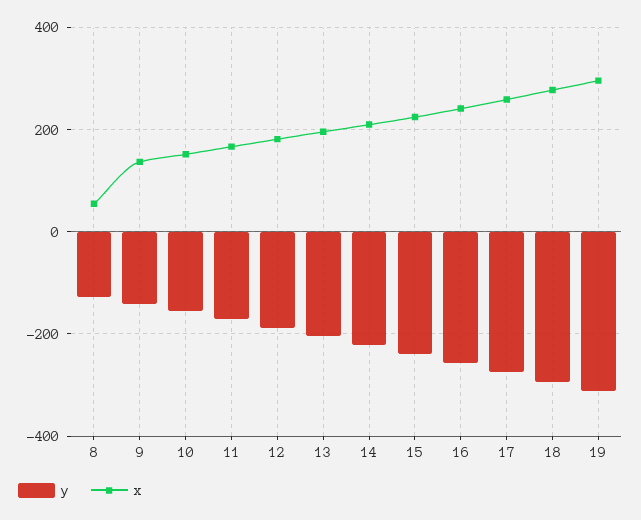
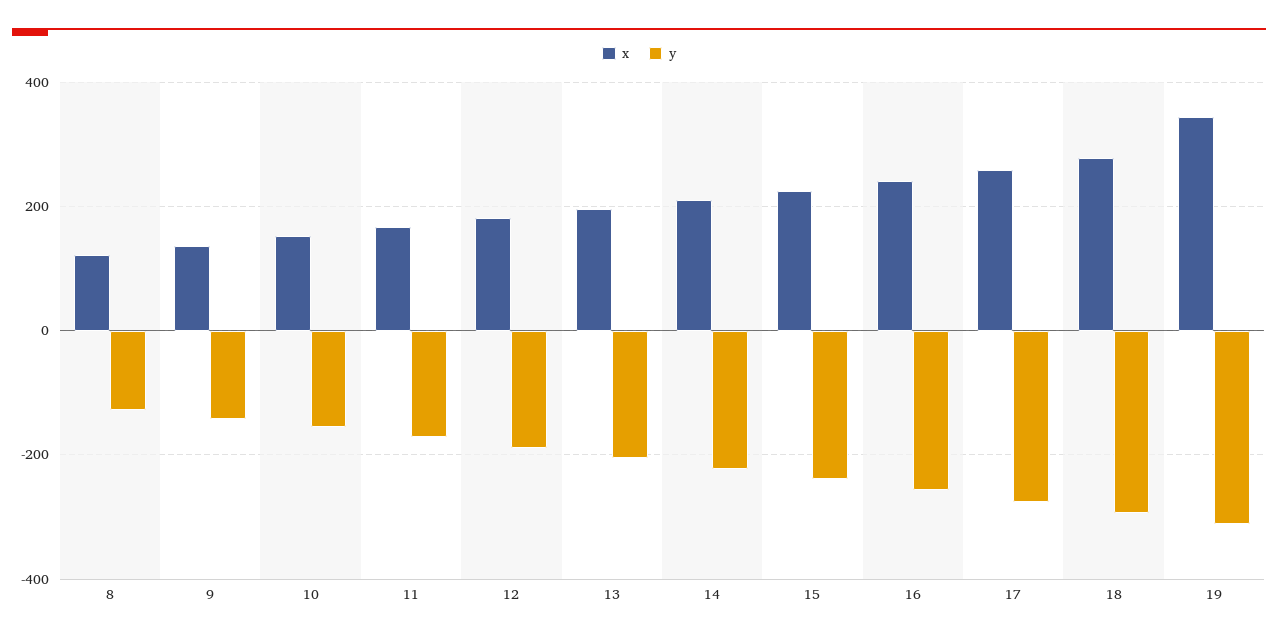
x, 8: 60 -> 120
x, 19: 300 -> 340

